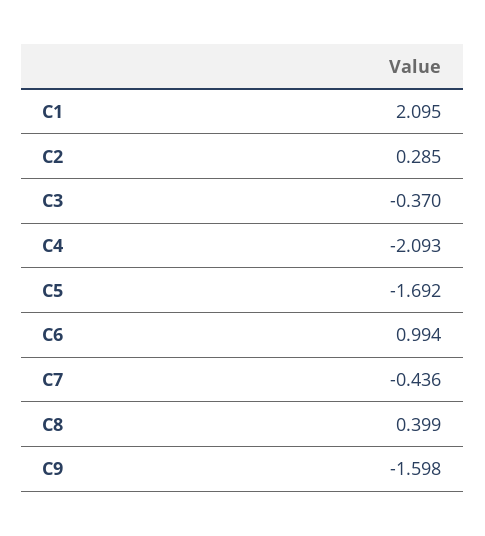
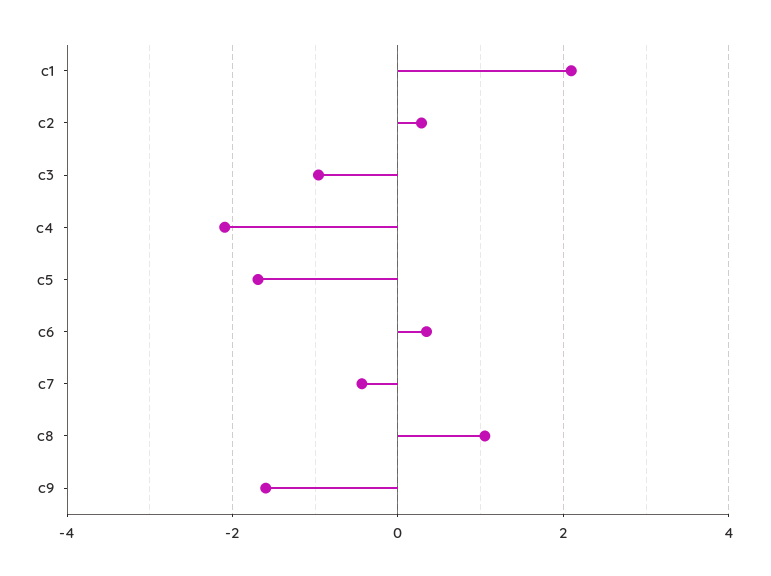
C3: -0.37 -> -1
C6: 0.994 -> 0.4
C8: 0.399 -> 1

